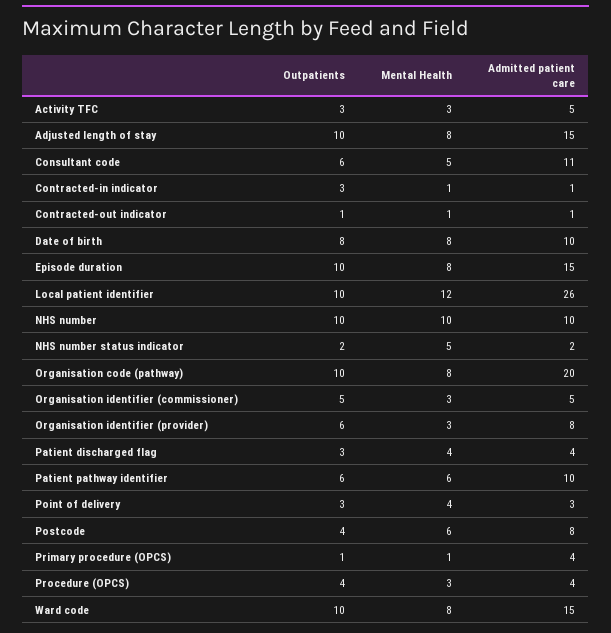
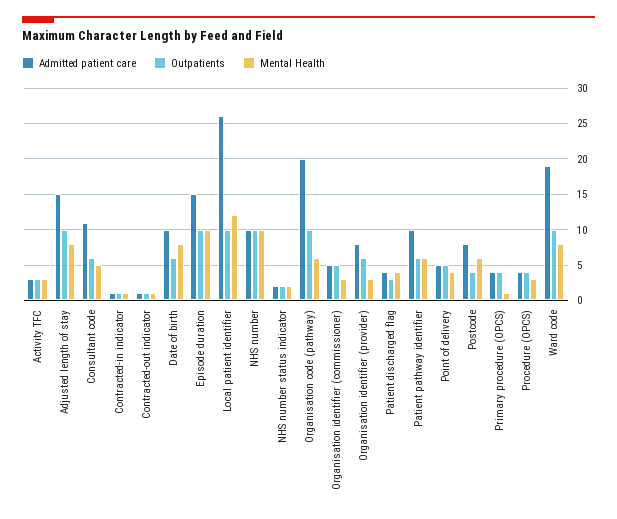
Admitted patient care, Activity TFC: 5 -> 3
Outpatients, Contracted-in indicator: 3 -> 1
Outpatients, Date of birth: 8 -> 6
Mental Health, Episode duration: 8 -> 10
Mental Health, NHS number status indicator: 5 -> 2
Mental Health, Organisation code (pathway): 8 -> 6
Outpatients, Point of delivery: 3 -> 5
Admitted patient care, Point of delivery: 3 -> 5
Outpatients, Primary procedure (OPCS): 1 -> 4
Admitted patient care, Ward code: 15 -> 19

